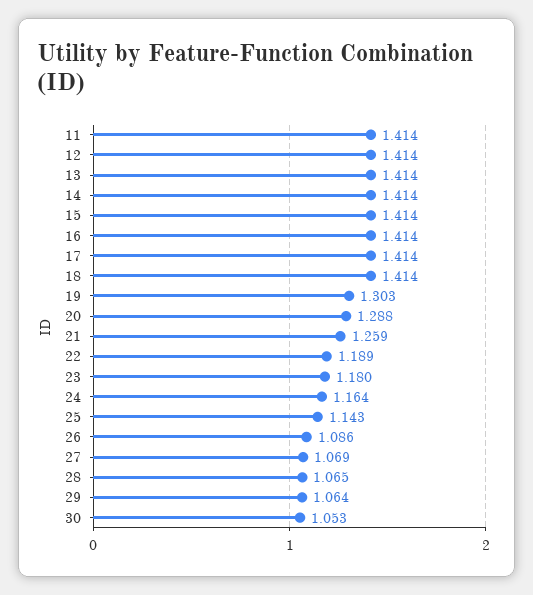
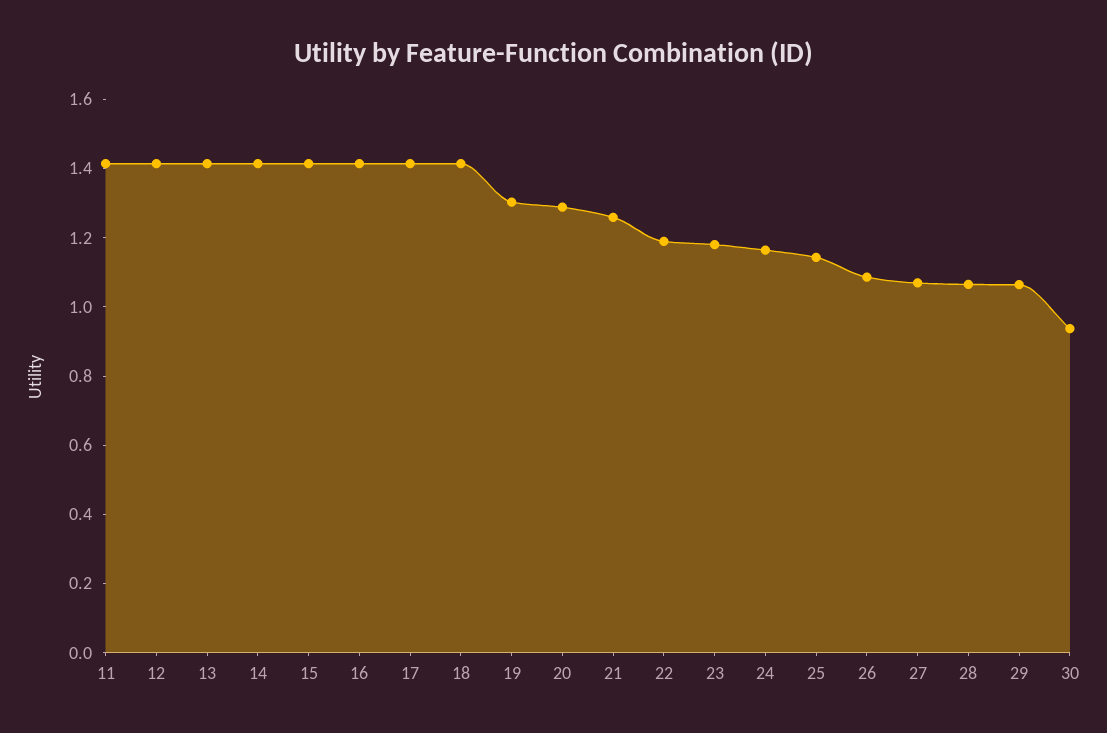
30: 1.053 -> 0.95

